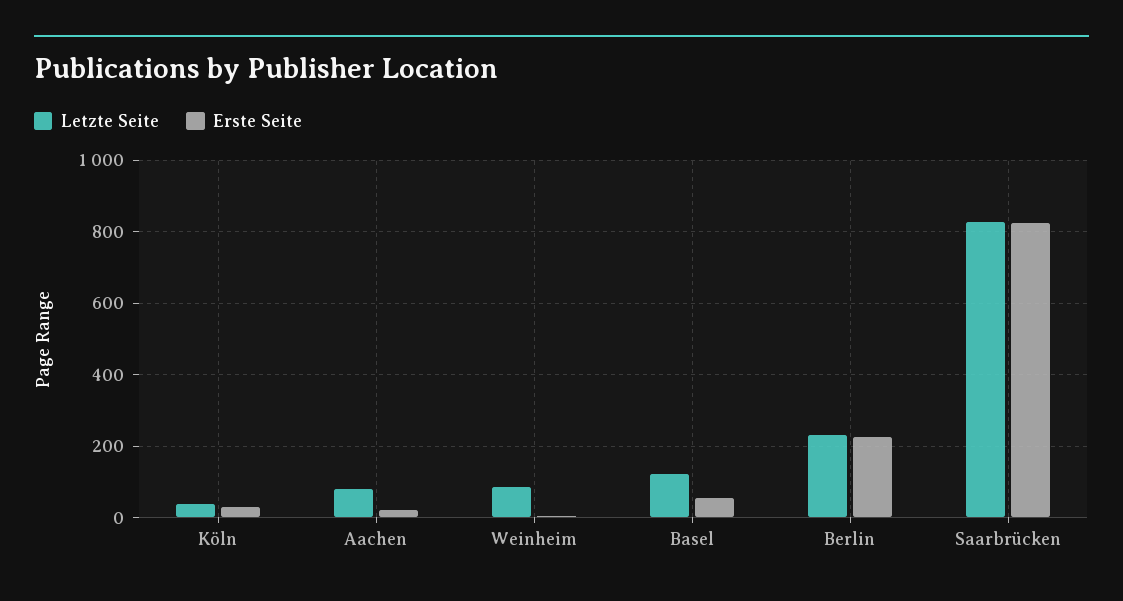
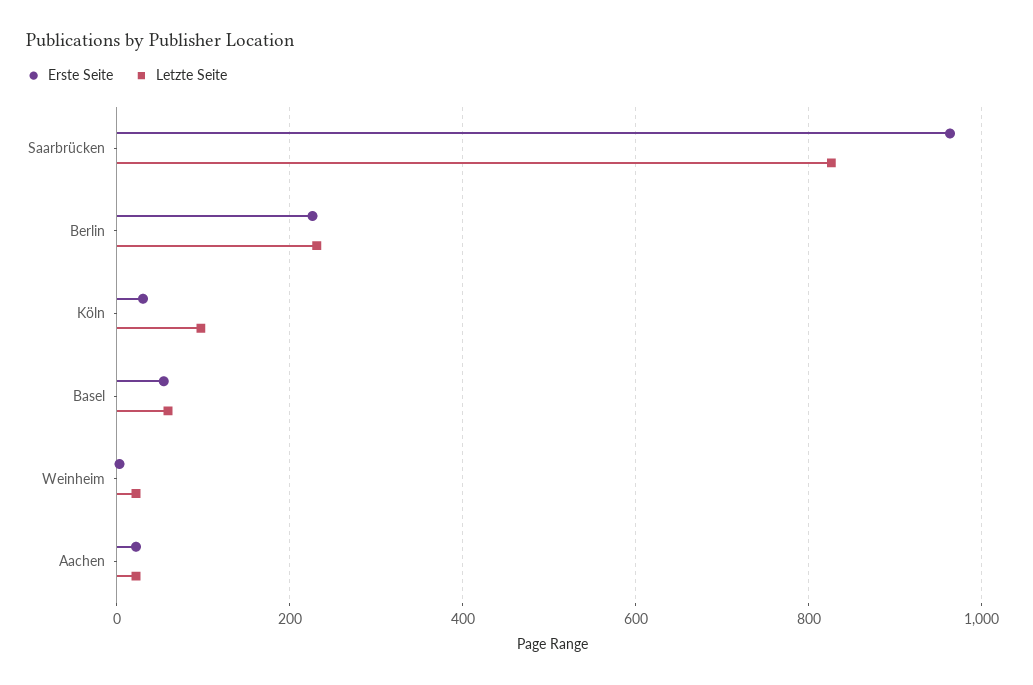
Letzte Seite, Köln: 40 -> 100
Letzte Seite, Aachen: 80 -> 20
Letzte Seite, Weinheim: 80 -> 20
Letzte Seite, Basel: 120 -> 60
Erste Seite, Saarbrücken: 820 -> 960

